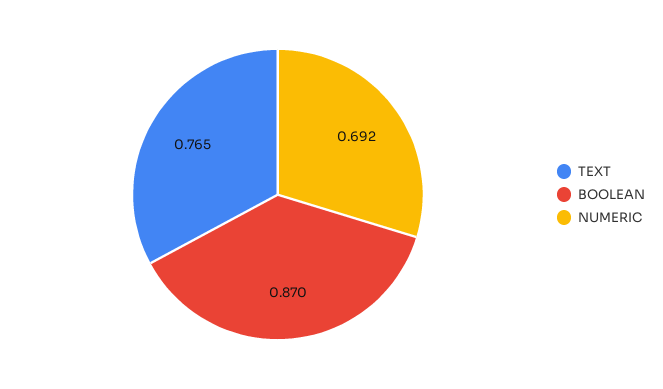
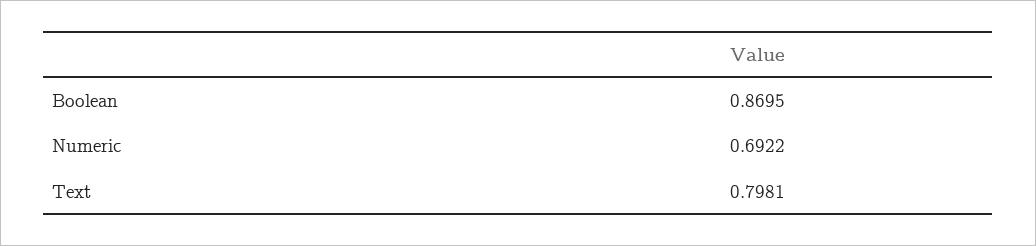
TEXT: 0.765 -> 0.7981

